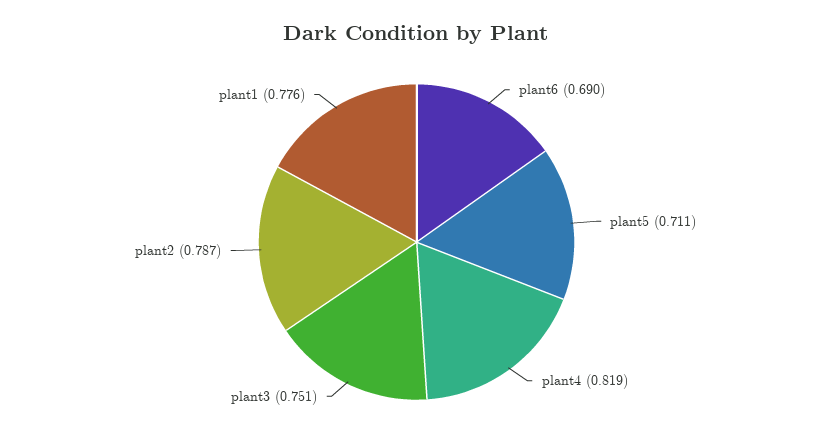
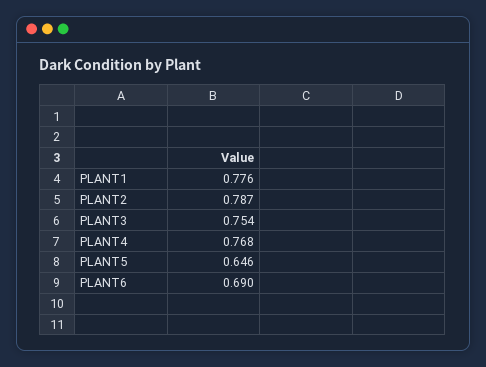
plant5: 0.711 -> 0.646
plant4: 0.819 -> 0.768
plant3: 0.751 -> 0.754

